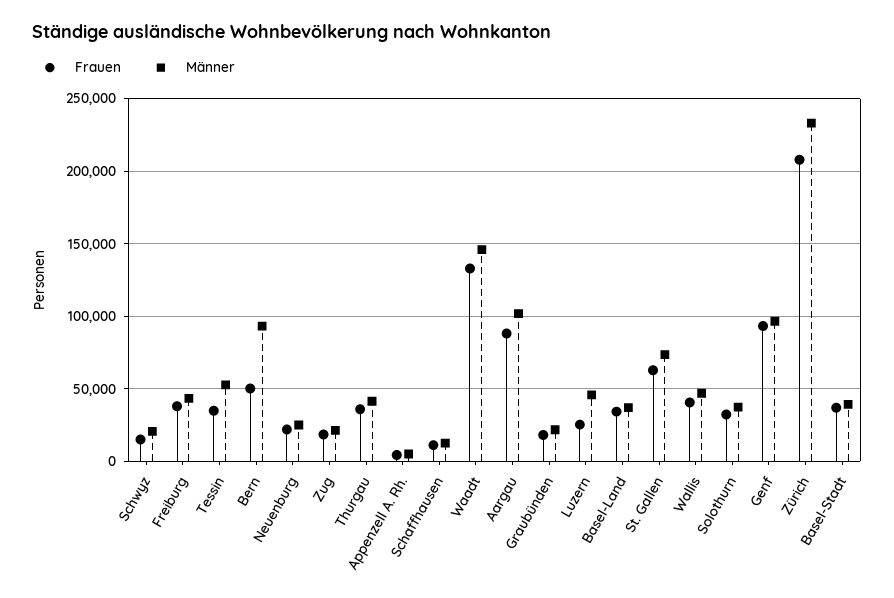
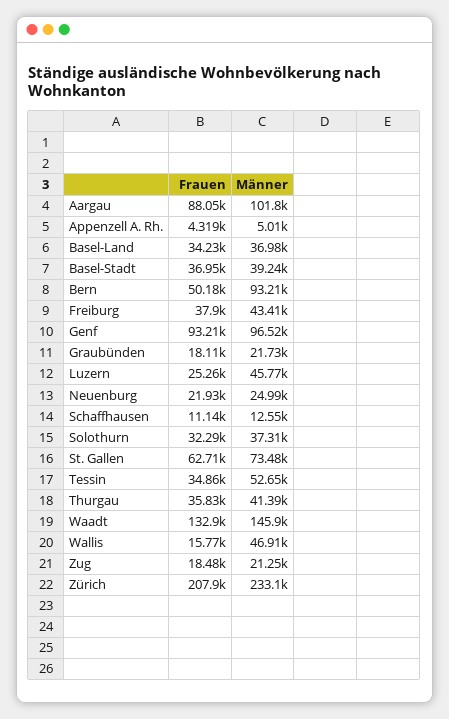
Frauen, Schwyz: 15000 -> none
Männer, Schwyz: 20000 -> none
Frauen, Wallis: 40000 -> 15770

